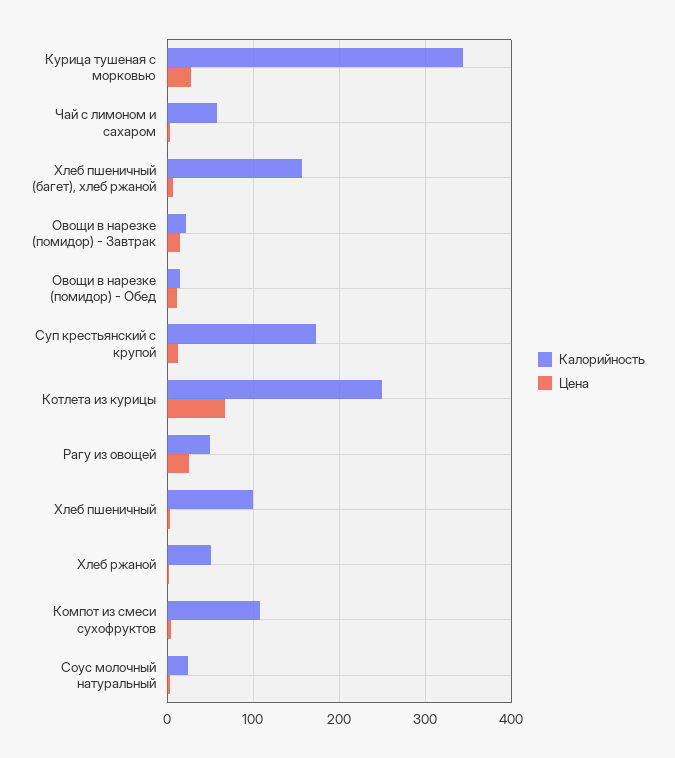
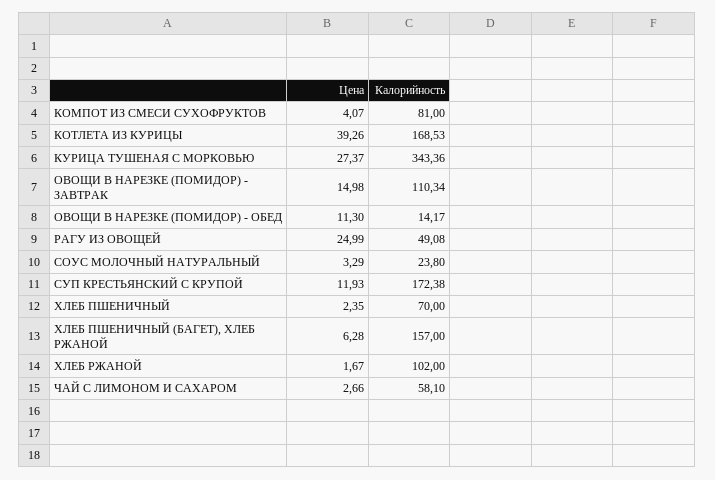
Калорийность, Овощи в нарезке (помидор) - Завтрак: 20 -> 110.34
Калорийность, Котлета из курицы: 250 -> 168.53
Цена, Котлета из курицы: 70 -> 39.26
Калорийность, Хлеб пшеничный: 100 -> 70
Калорийность, Хлеб ржаной: 50 -> 102
Калорийность, Компот из смеси сухофруктов: 110 -> 81

